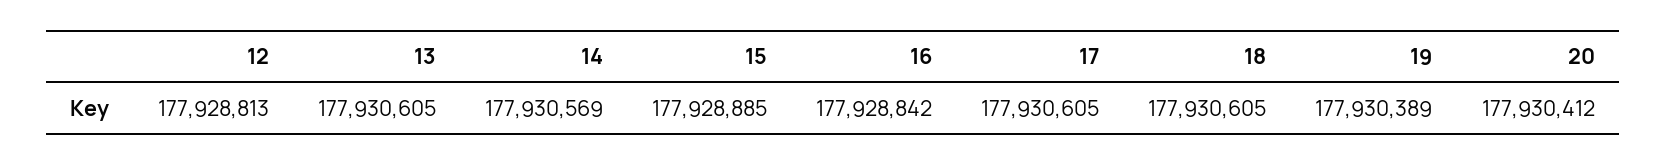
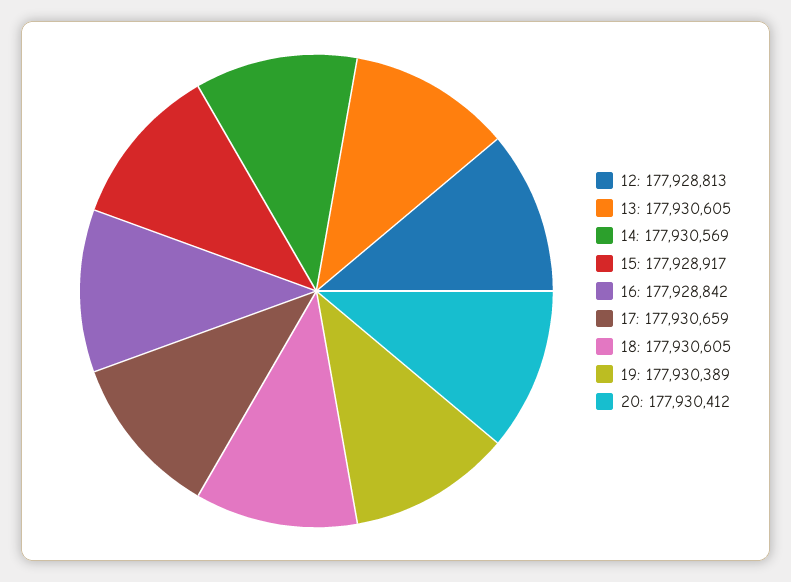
15: 177928885 -> 177928917
17: 177930605 -> 177930659

